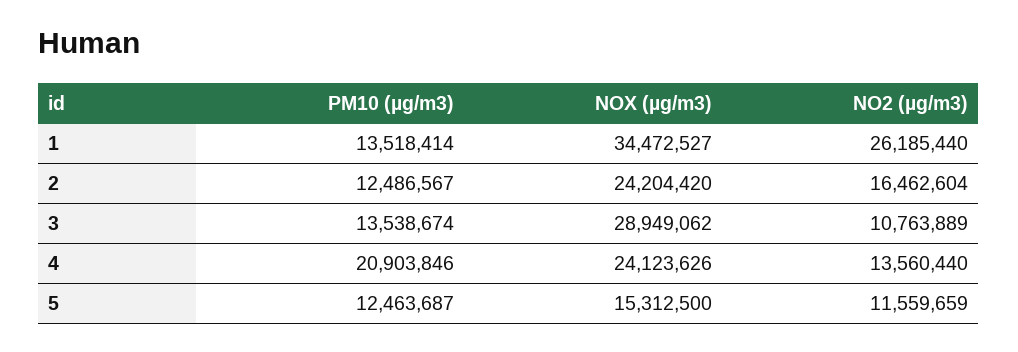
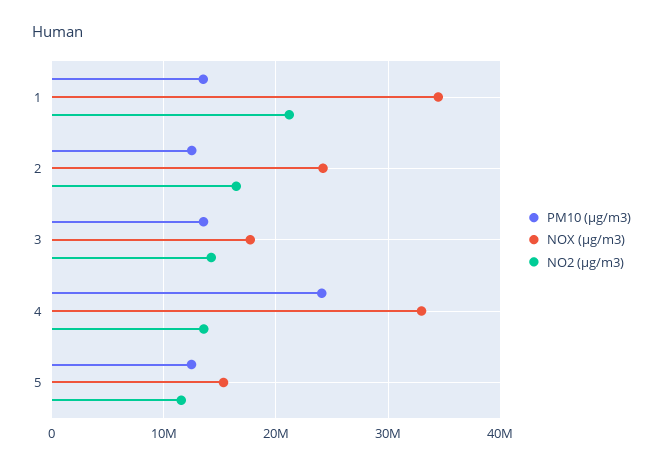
NO2 (µg/m3), 1: 26185440 -> 21000000
NOX (µg/m3), 3: 28949062 -> 18000000
NO2 (µg/m3), 3: 10763889 -> 14000000
PM10 (µg/m3), 4: 20903846 -> 24000000
NOX (µg/m3), 4: 24123626 -> 33000000

